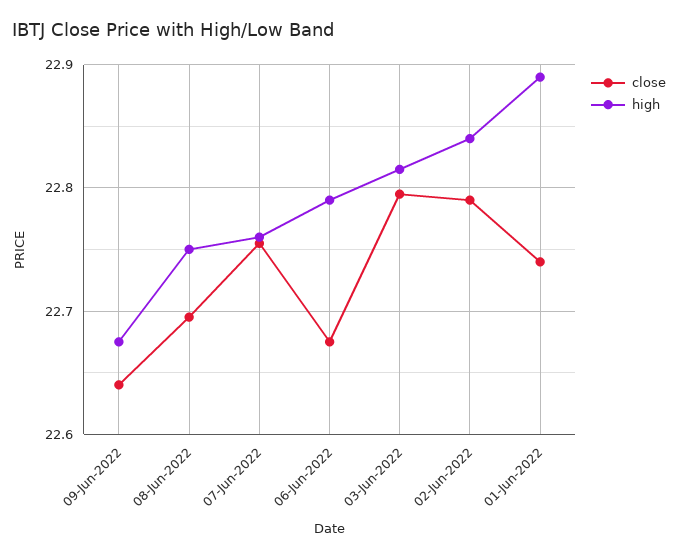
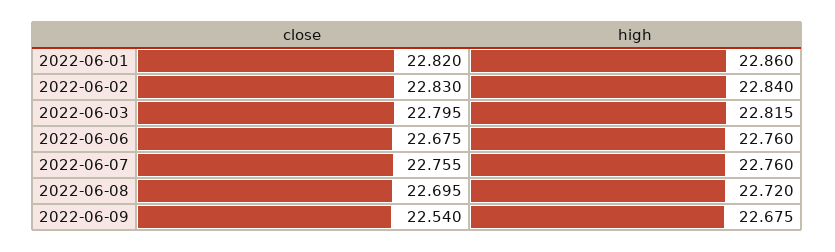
close, 09-Jun-2022: 22.64 -> 22.54
high, 08-Jun-2022: 22.75 -> 22.72
high, 06-Jun-2022: 22.79 -> 22.76
close, 02-Jun-2022: 22.79 -> 22.83
close, 01-Jun-2022: 22.74 -> 22.82
high, 01-Jun-2022: 22.89 -> 22.86

